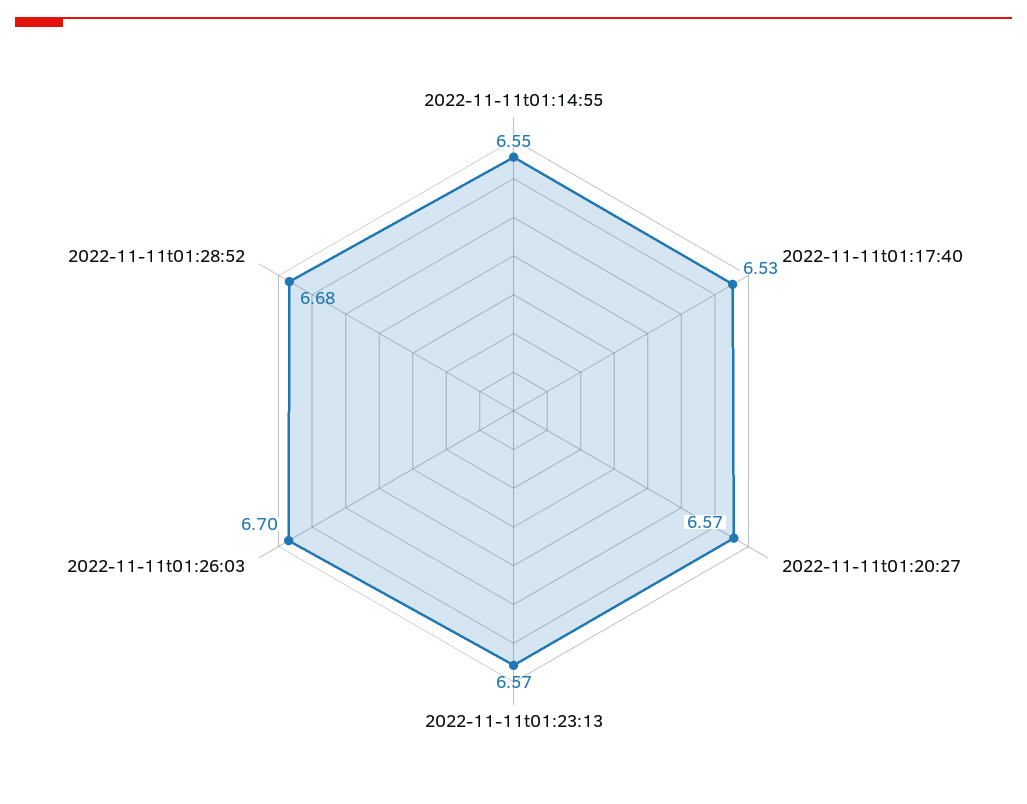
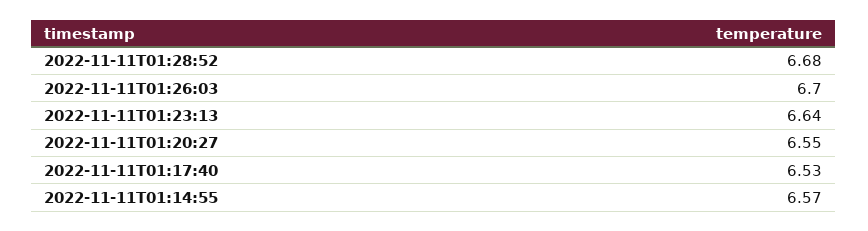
2022-11-11t01:14:55: 6.55 -> 6.57
2022-11-11t01:20:27: 6.57 -> 6.55
2022-11-11t01:23:13: 6.57 -> 6.64

